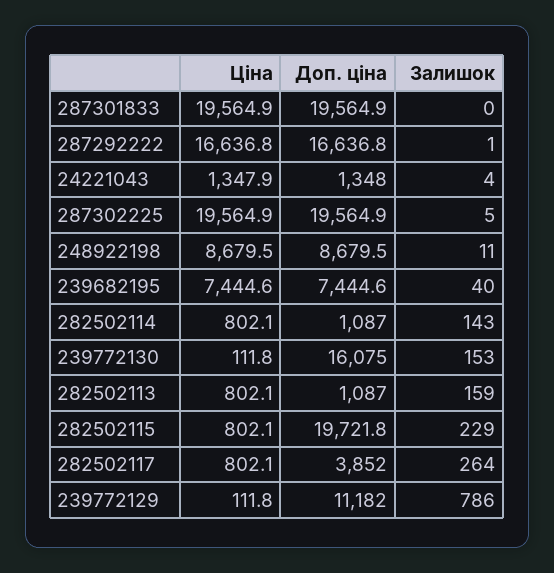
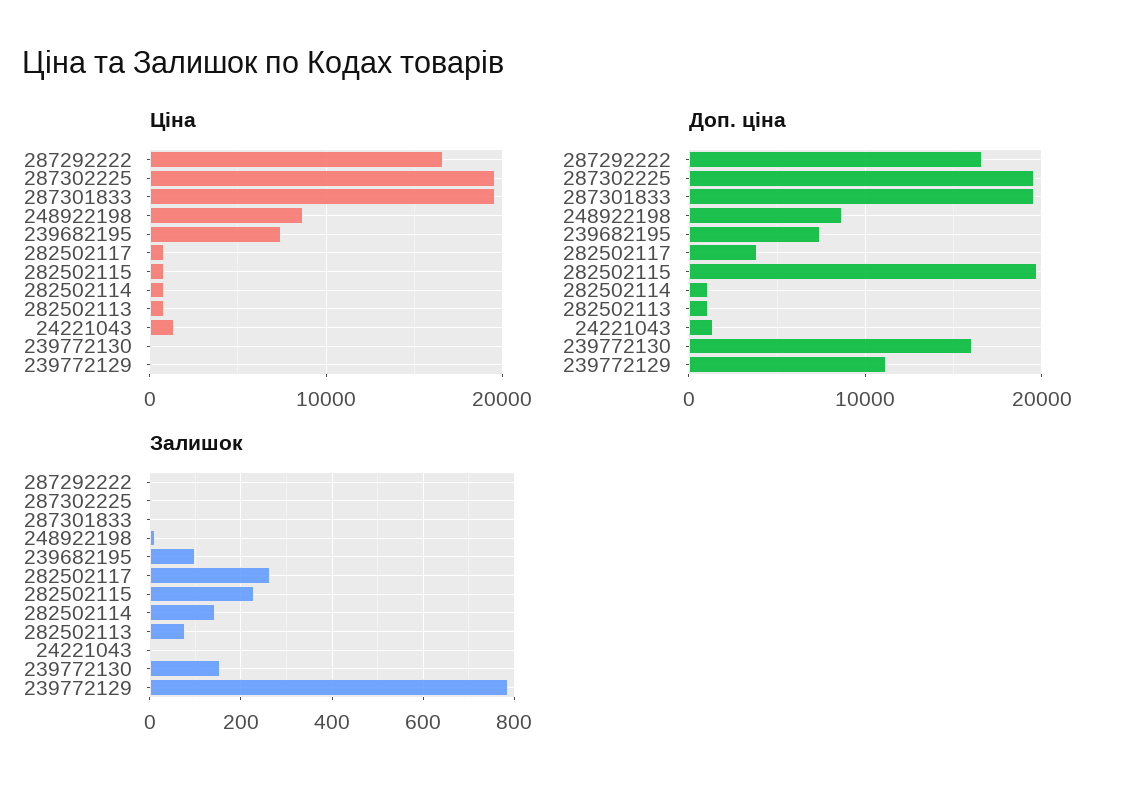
Залишок, 239682195: 40 -> 100
Залишок, 282502113: 159 -> 80

